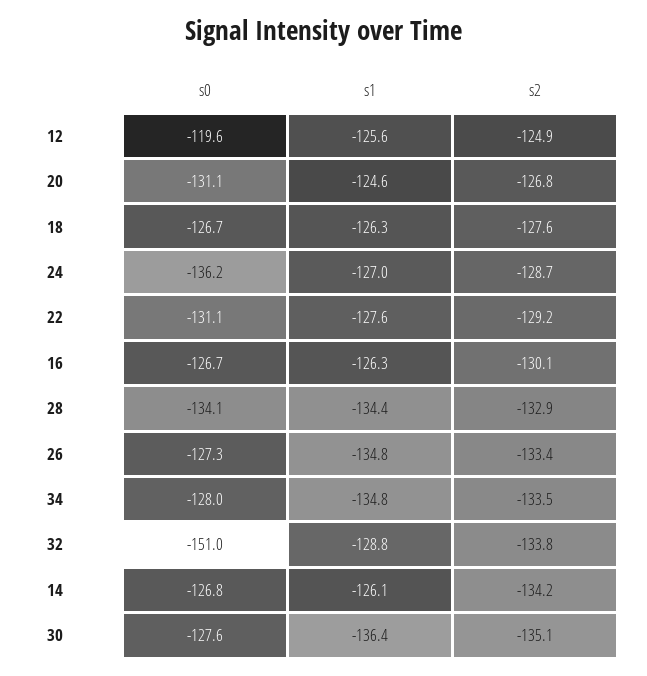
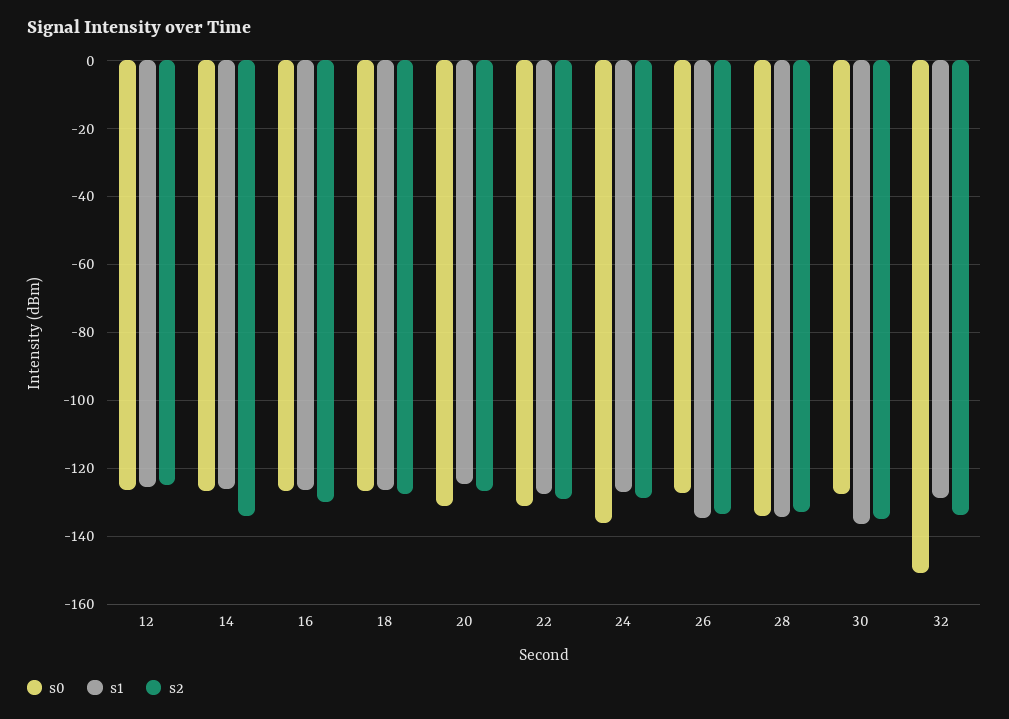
s0, 12: -119.6 -> -126
s0, 34: -128 -> none
s1, 34: -134.8 -> none
s2, 34: -133.5 -> none

